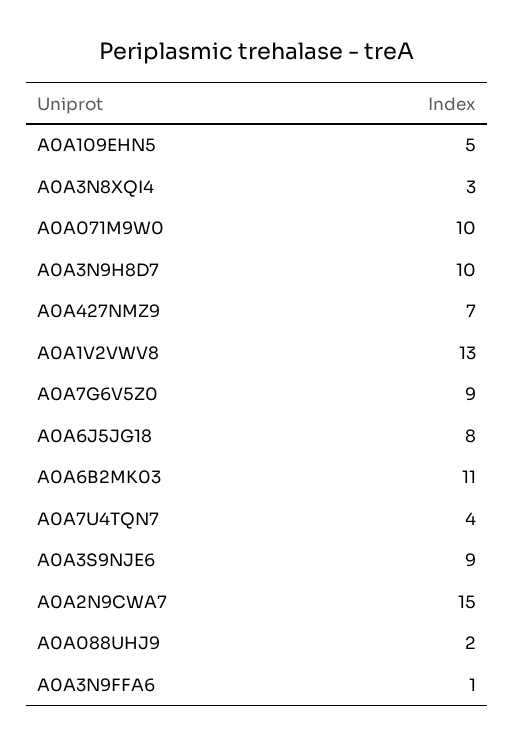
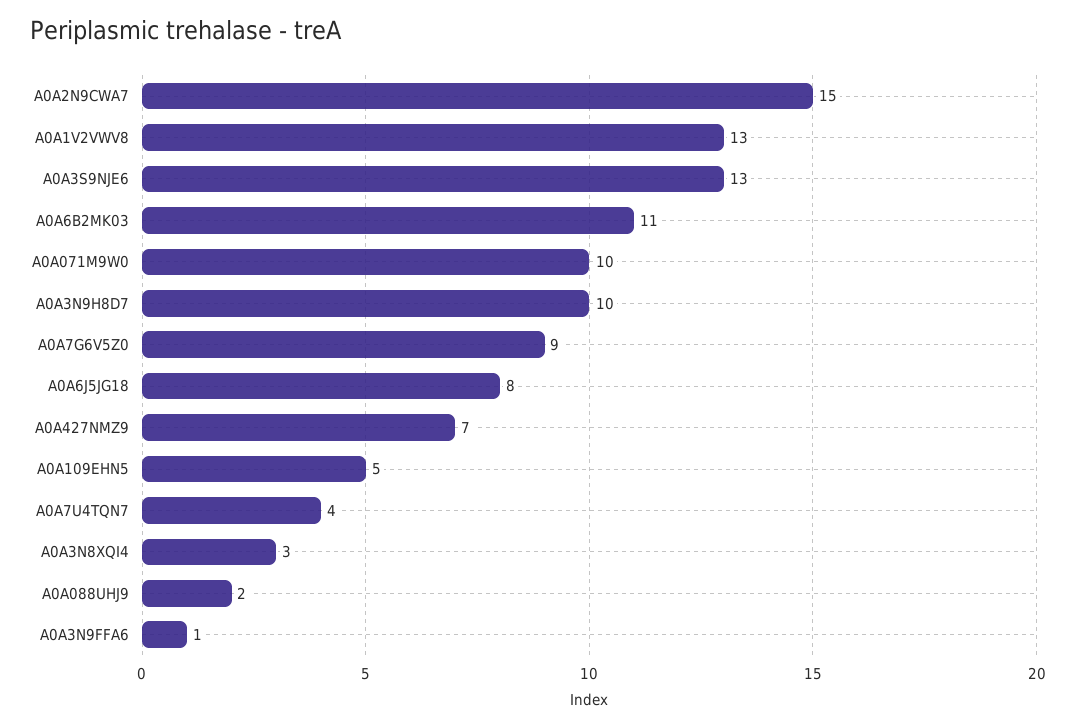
A0A3S9NJE6: 9 -> 13

